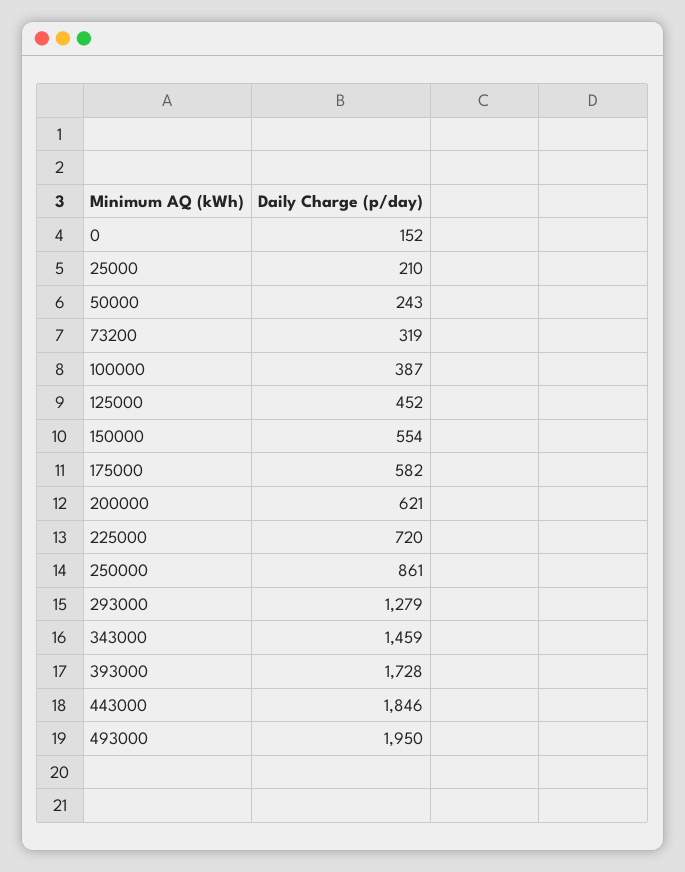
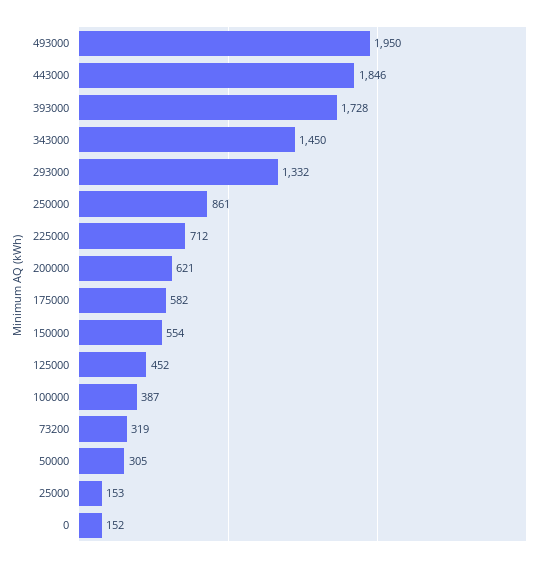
25000: 210 -> 153
50000: 243 -> 305
225000: 720 -> 712
293000: 1279 -> 1332
343000: 1459 -> 1450

